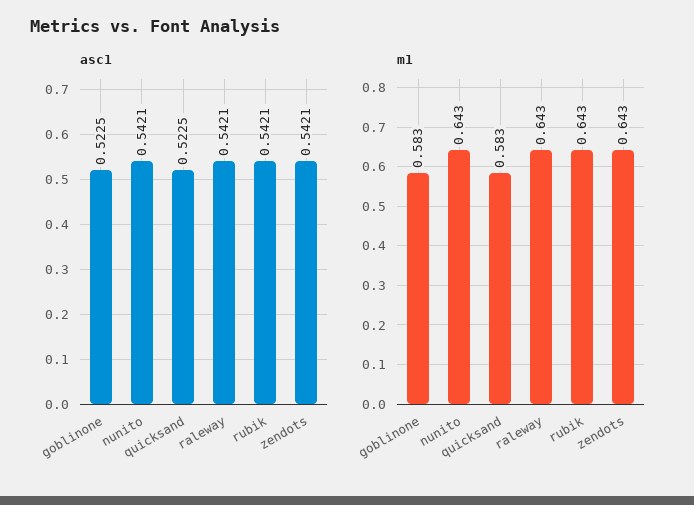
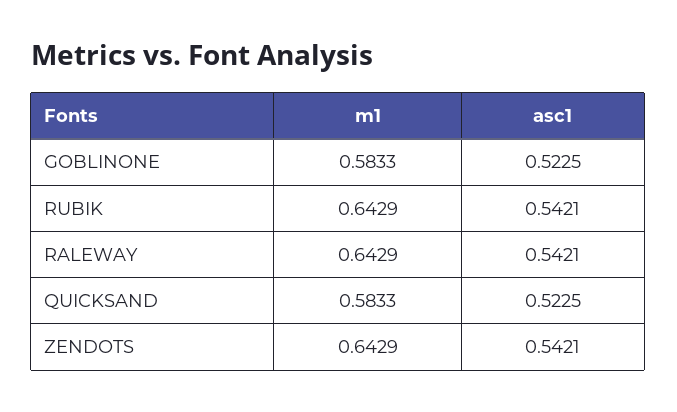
asc1, nunito: 0.5421 -> none
m1, nunito: 0.643 -> none

